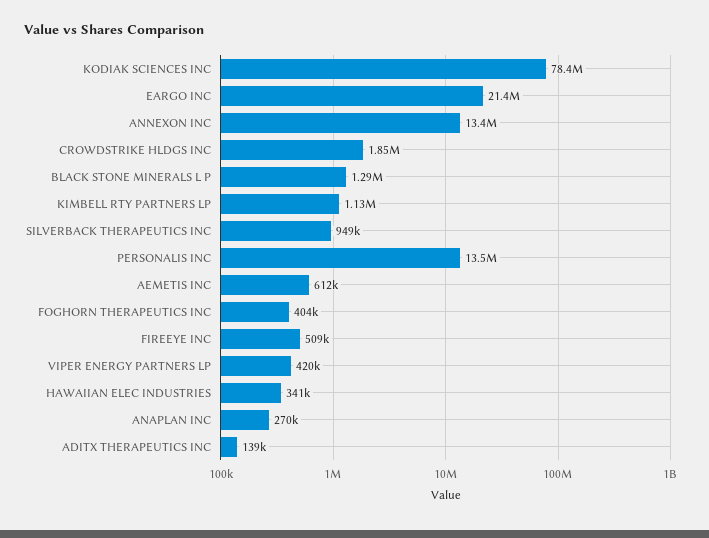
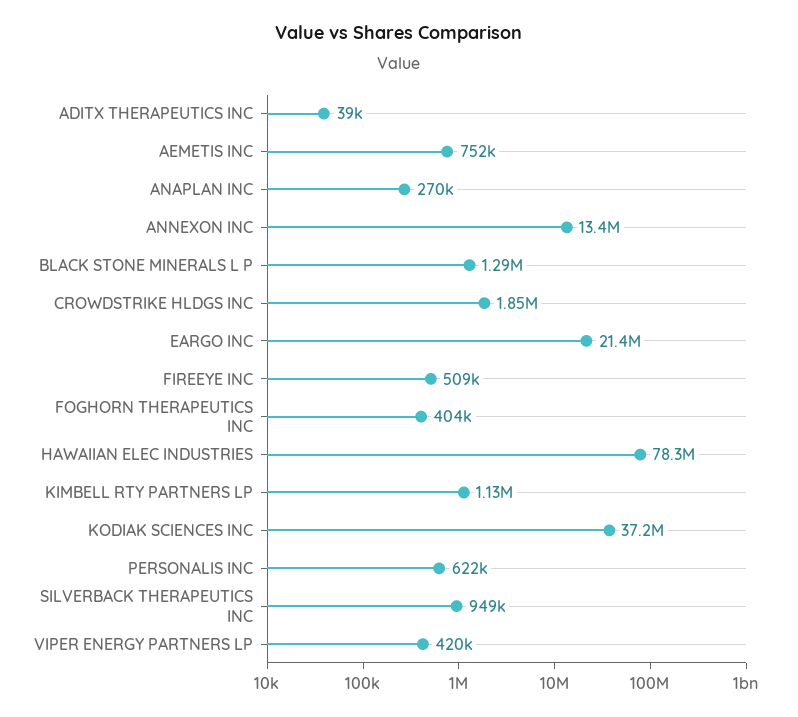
KODIAK SCIENCES INC: 78400000 -> 37200000
PERSONALIS INC: 13500000 -> 622000
AEMETIS INC: 612000 -> 752000
HAWAIIAN ELEC INDUSTRIES: 341000 -> 78300000
ADITX THERAPEUTICS INC: 139000 -> 39000

